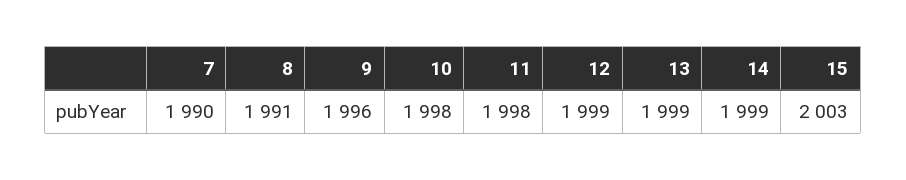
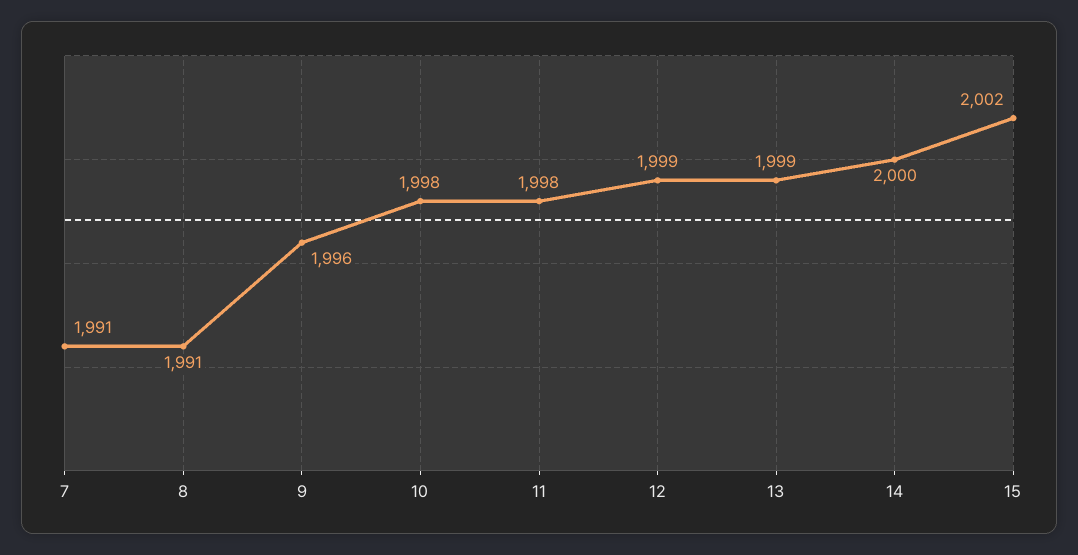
7: 1990 -> 1991
14: 1999 -> 2000
15: 2003 -> 2002

